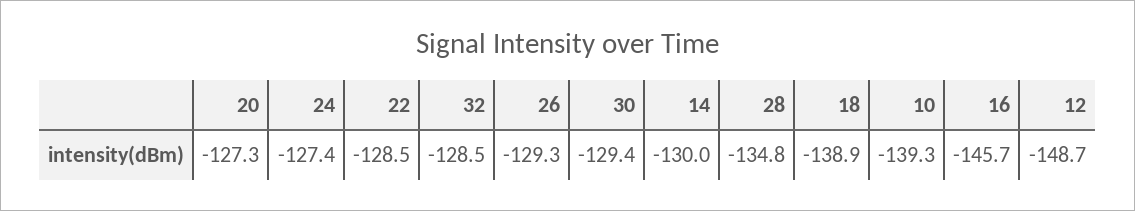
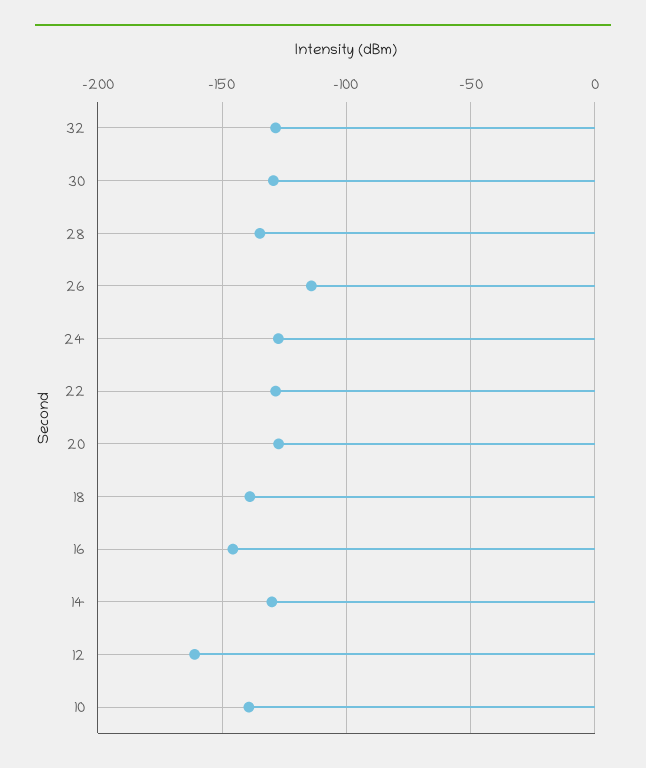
26: -129.3 -> -115
12: -148.7 -> -160

